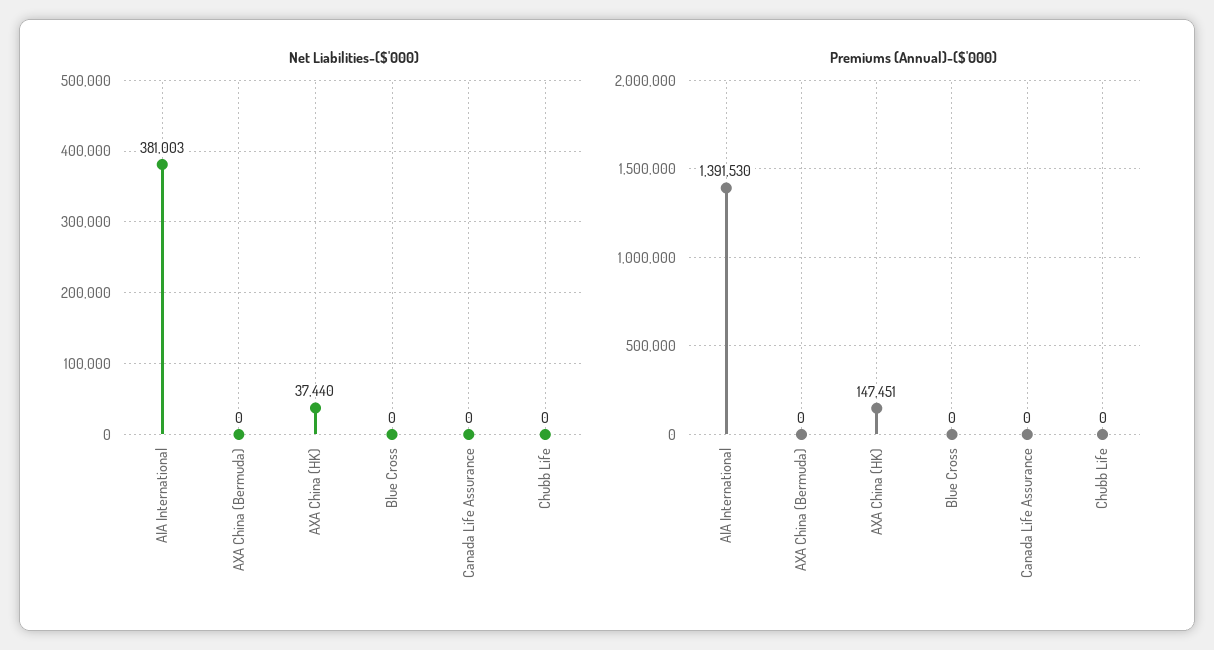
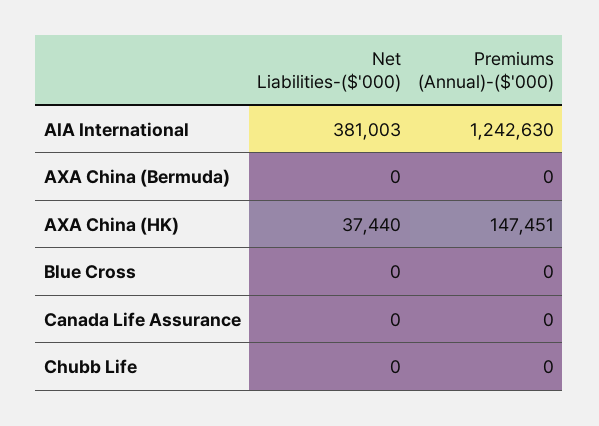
Premiums (Annual)-($'000), AIA International: 1391530 -> 1242630

